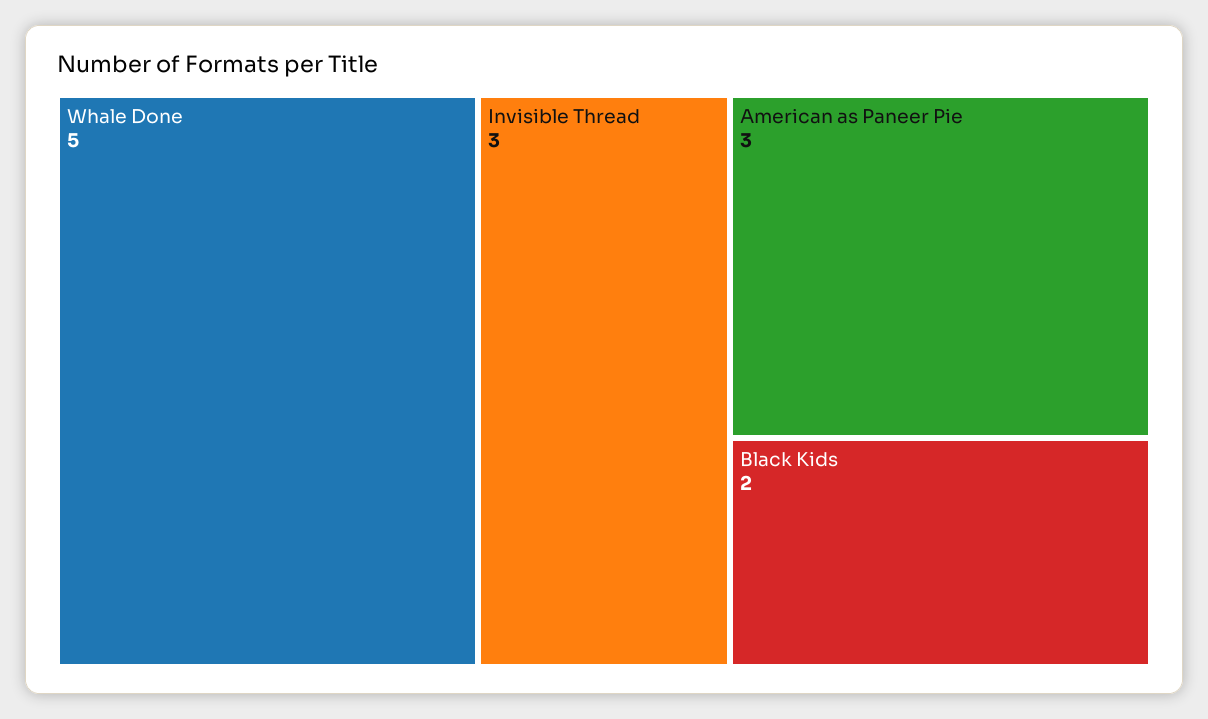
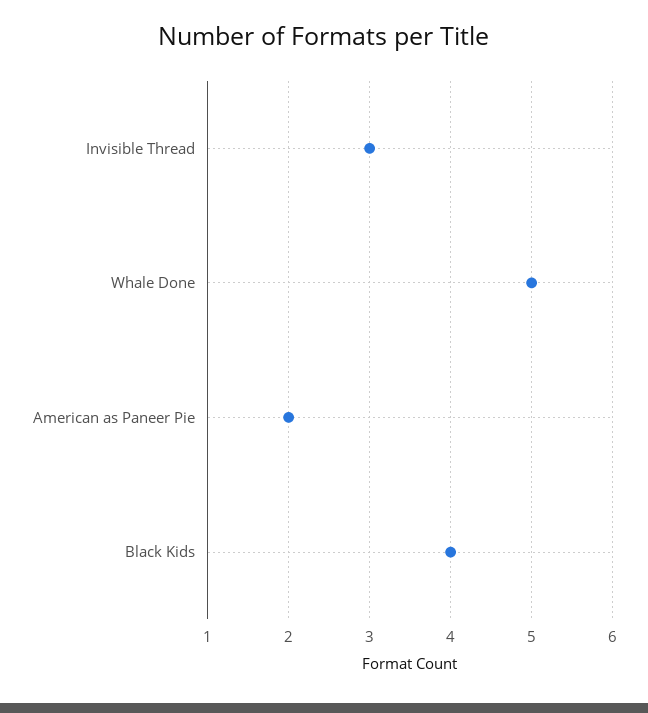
American as Paneer Pie: 3 -> 2
Black Kids: 2 -> 4

